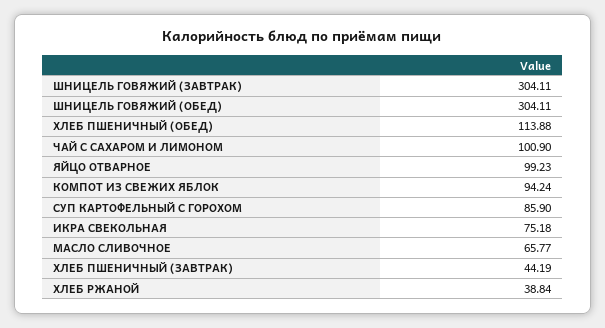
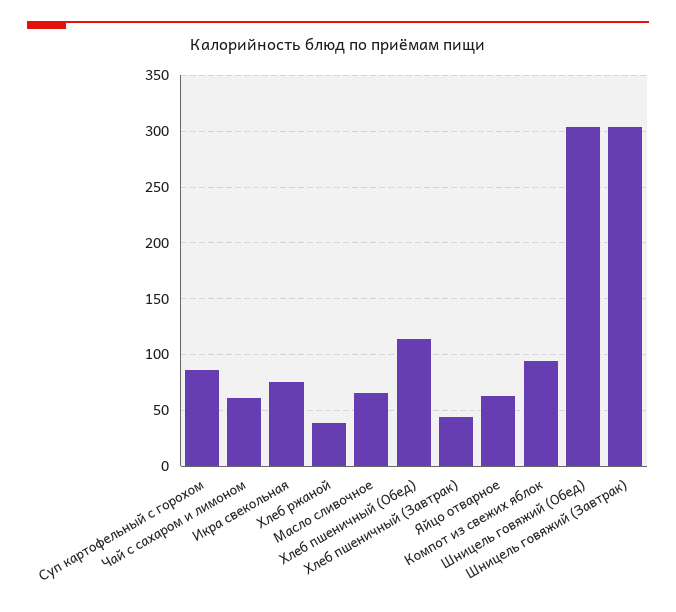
ЧАЙ С САХАРОМ И ЛИМОНОМ: 100.9 -> 60
ЯЙЦО ОТВАРНОЕ: 99.23 -> 60

